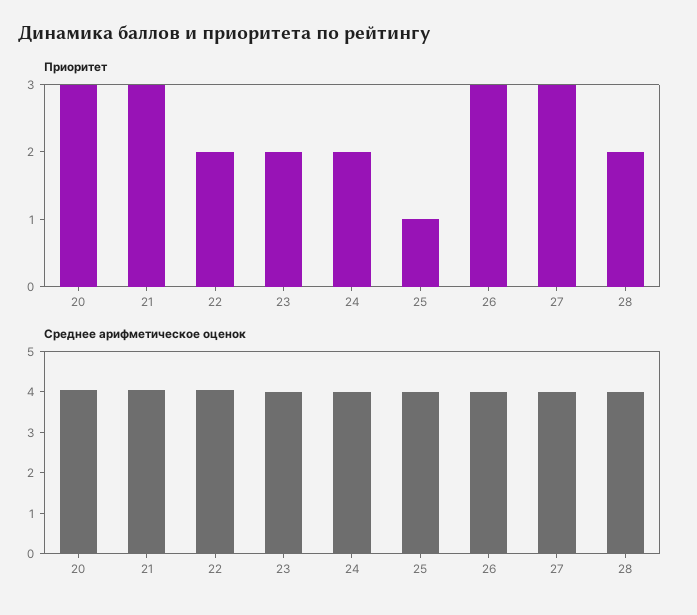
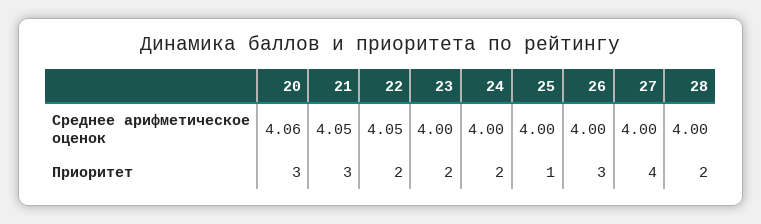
Приоритет, 27: 3 -> 4

